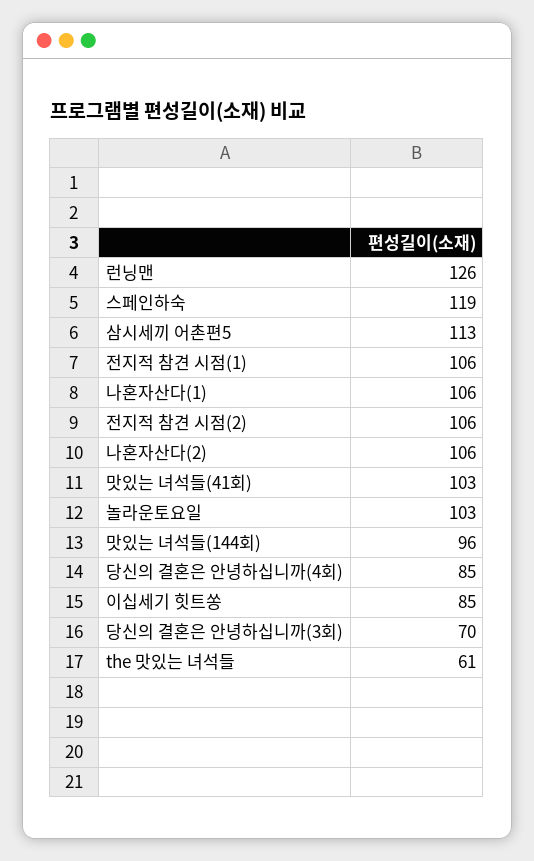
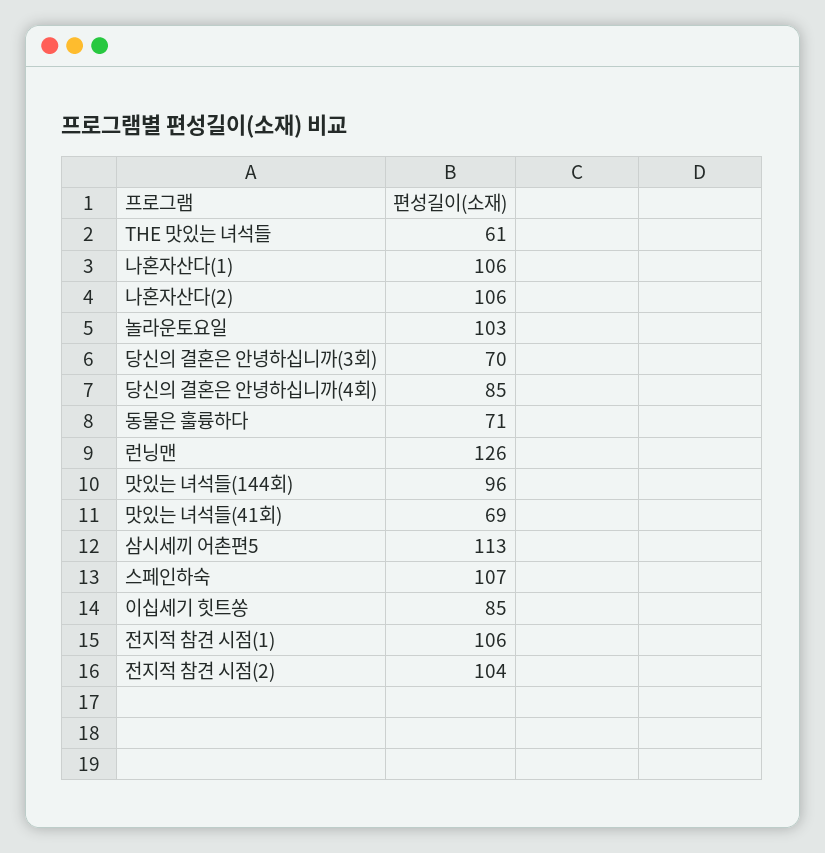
스페인하숙: 119 -> 107
전지적 참견 시점(2): 106 -> 104
맛있는 녀석들(41회): 103 -> 69
동물은 훌륭하다: none -> 71

